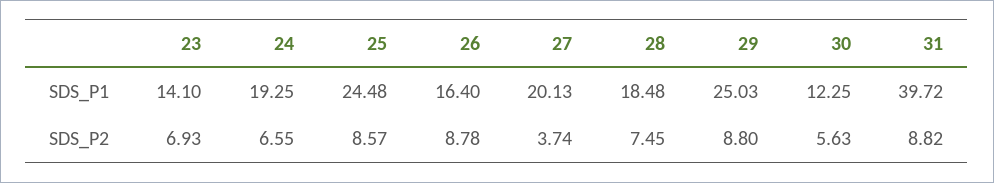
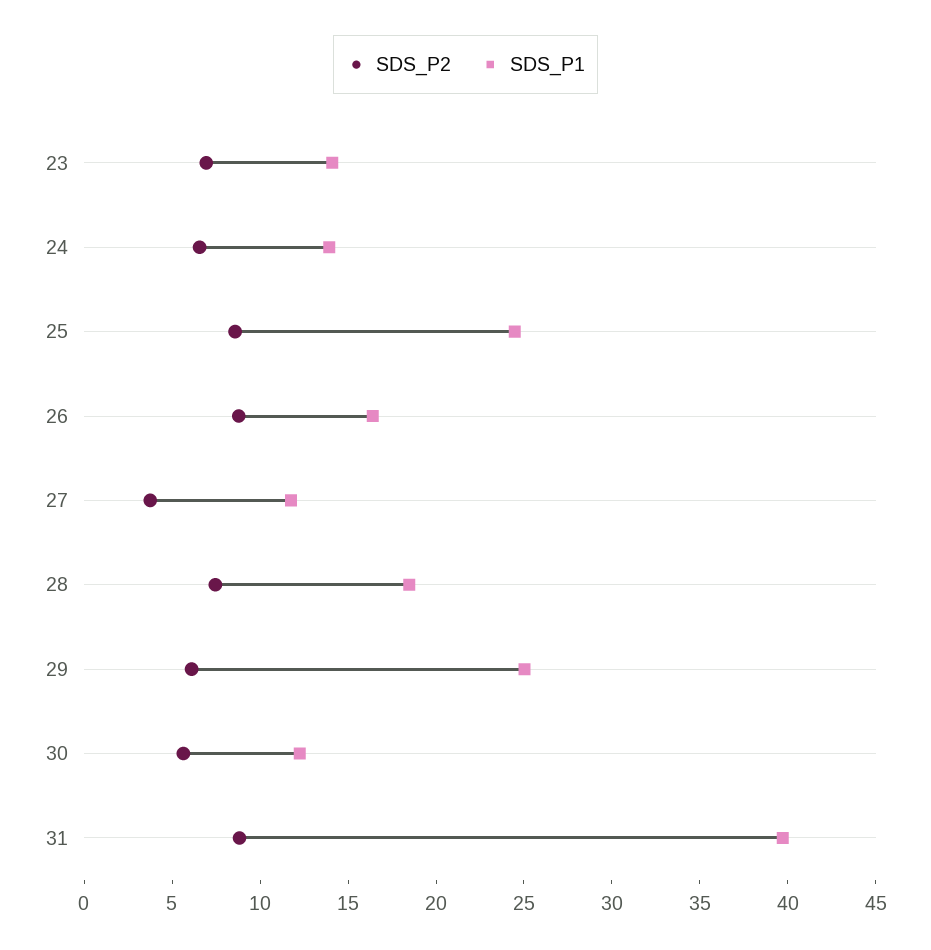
SDS_P1, 24: 19.25 -> 14
SDS_P1, 27: 20.13 -> 12
SDS_P2, 29: 8.8 -> 6

